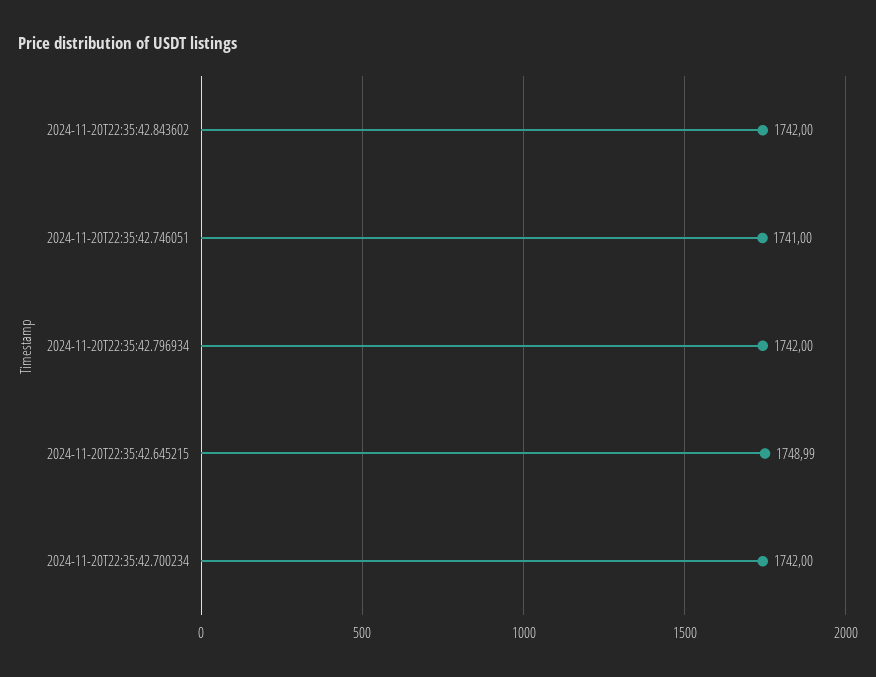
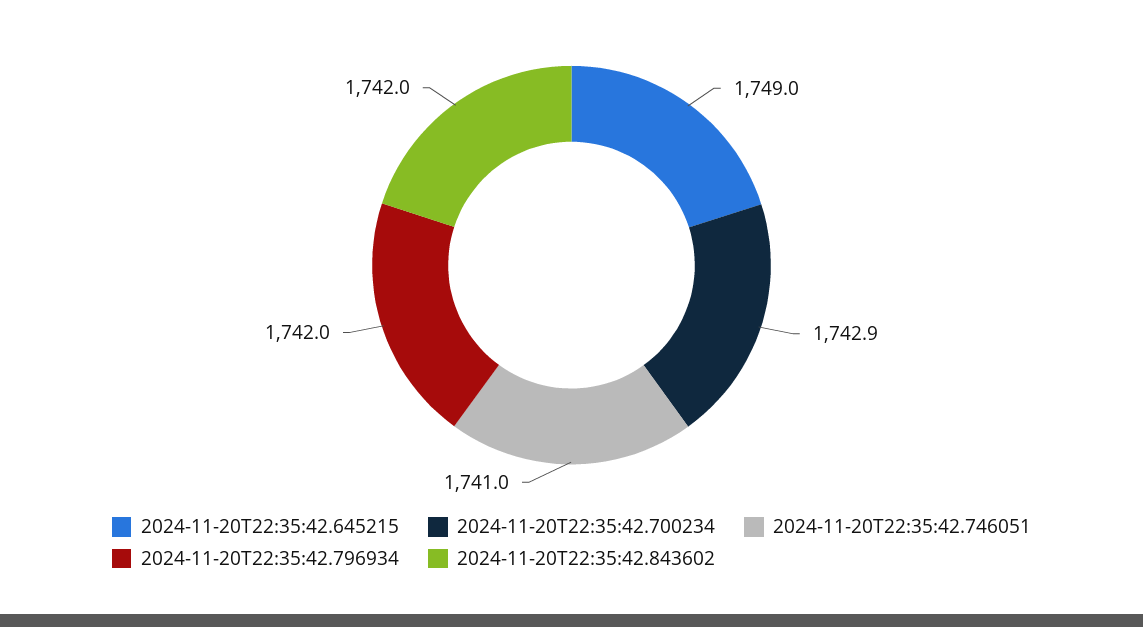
2024-11-20T22:35:42.700234: 1742 -> 1742.9

